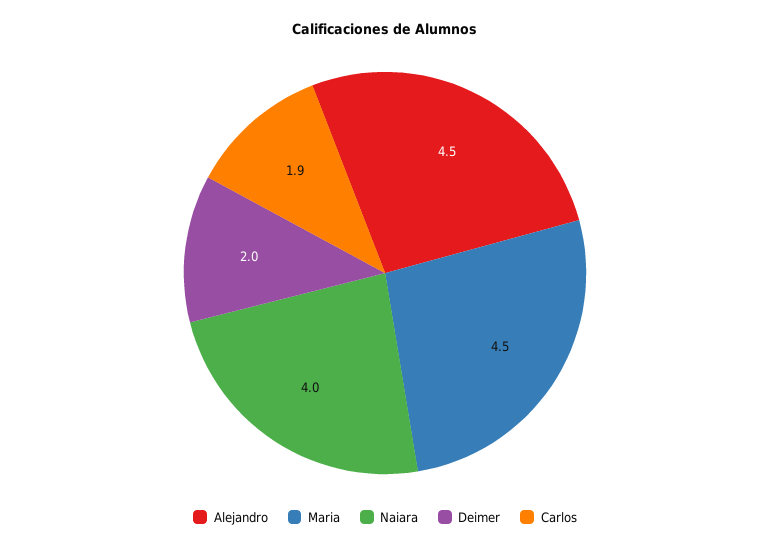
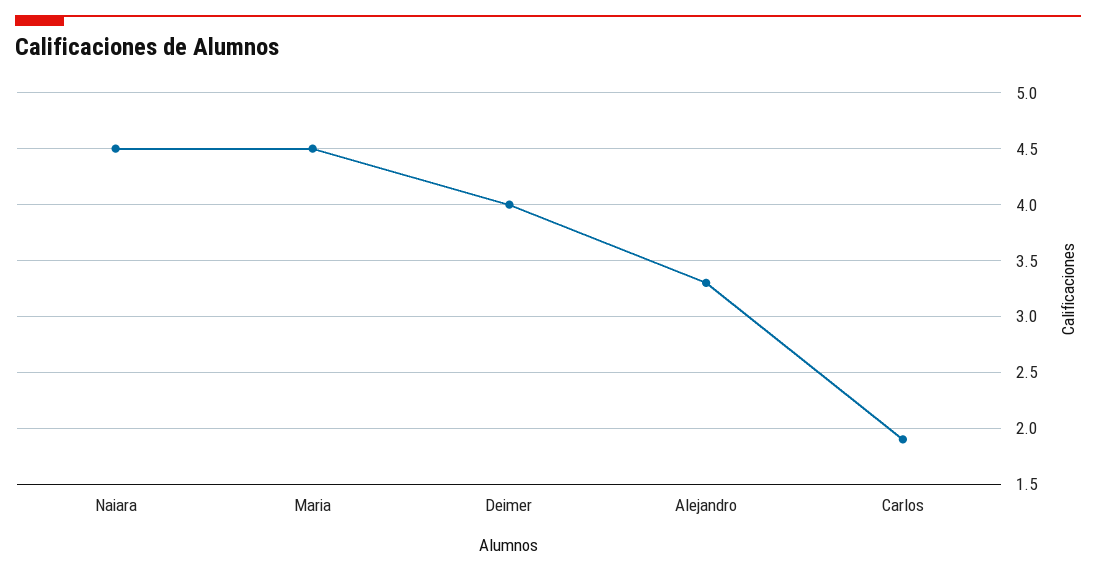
Alejandro: 4.5 -> 3.3
Naiara: 4 -> 4.5
Deimer: 2 -> 4

